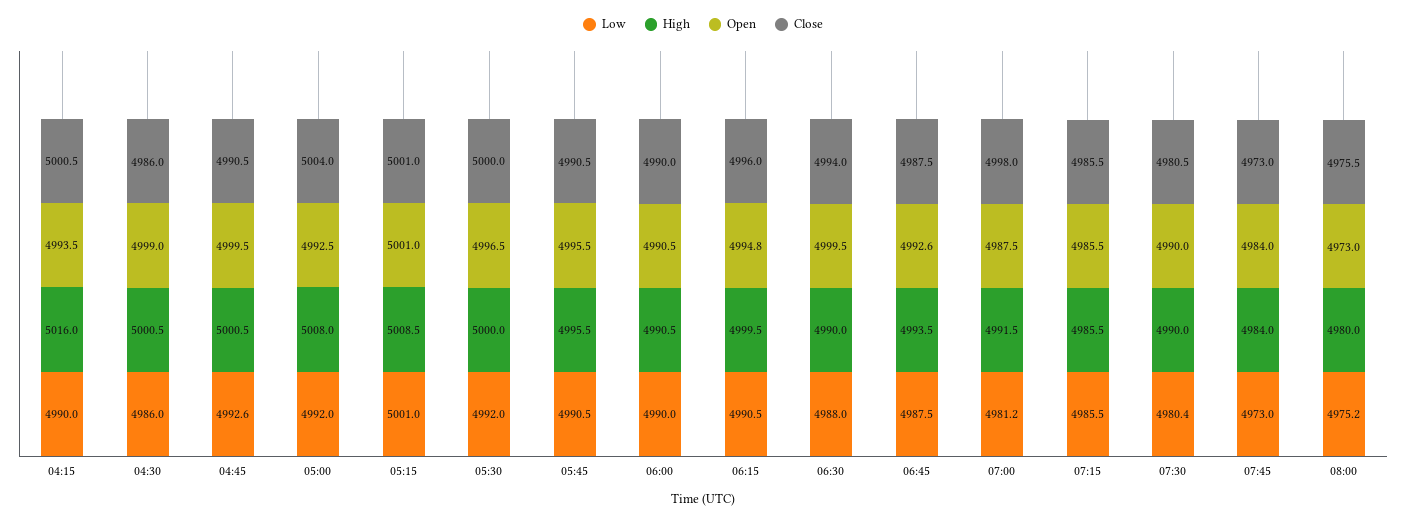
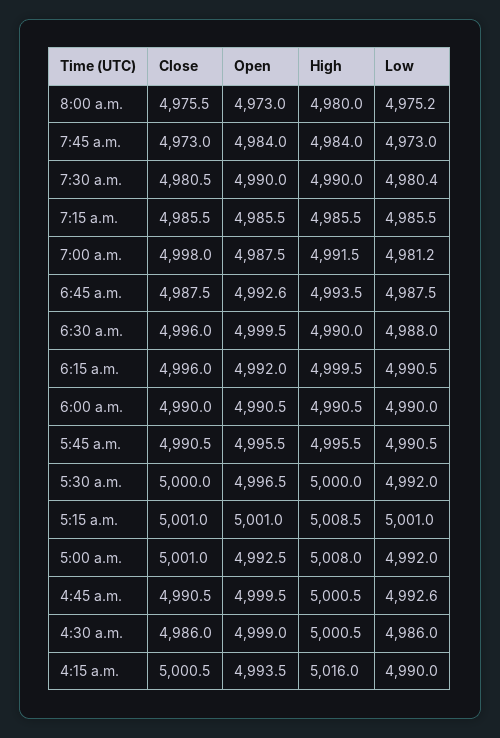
Close, 05:00: 5004 -> 5001
Open, 06:15: 4994.8 -> 4992
Close, 06:30: 4994 -> 4996

